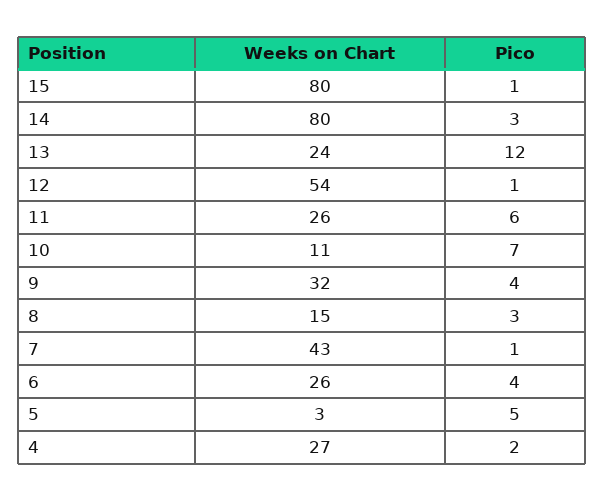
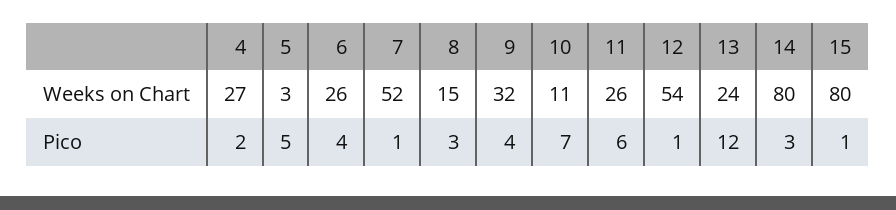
Weeks on Chart, 7: 43 -> 52

